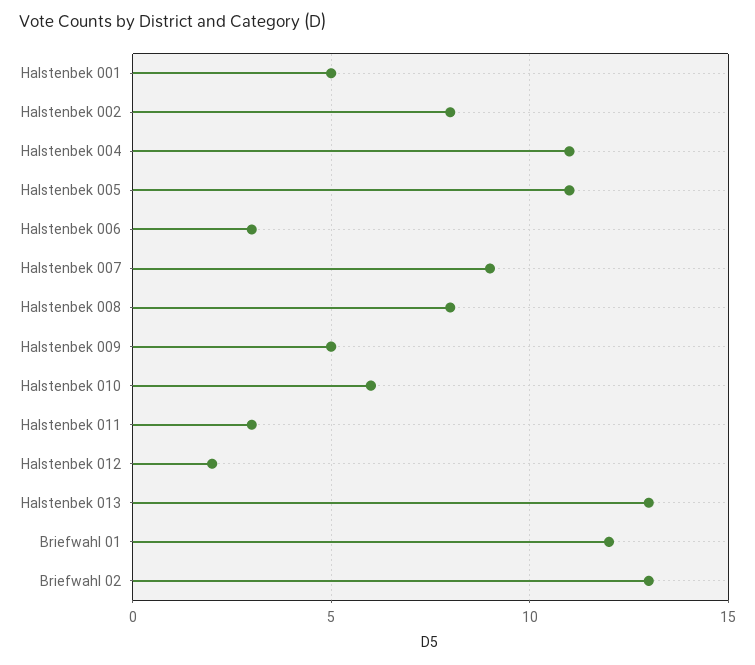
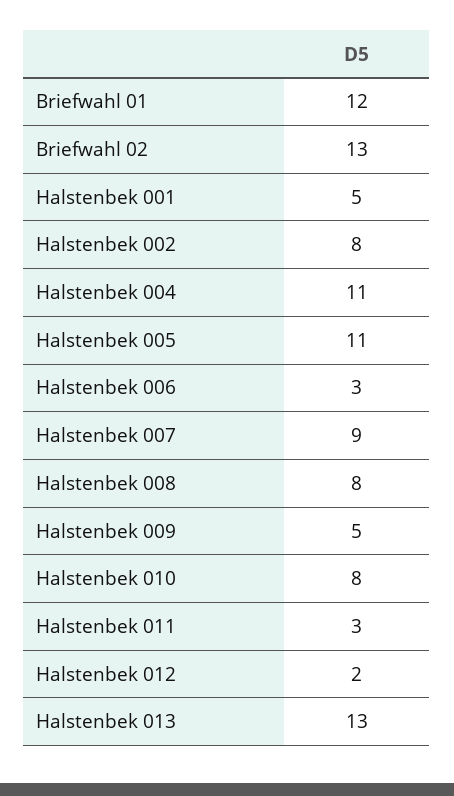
Halstenbek 010: 6 -> 8

